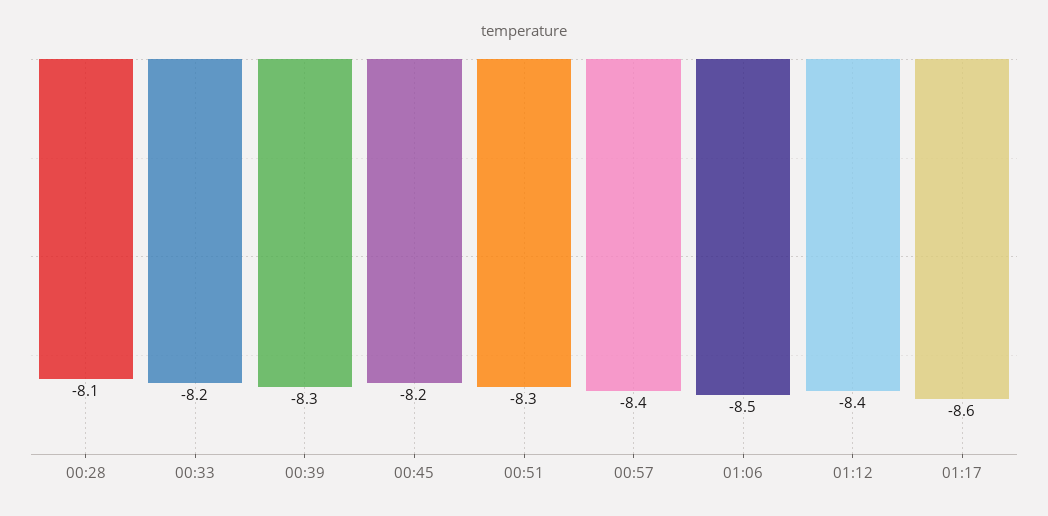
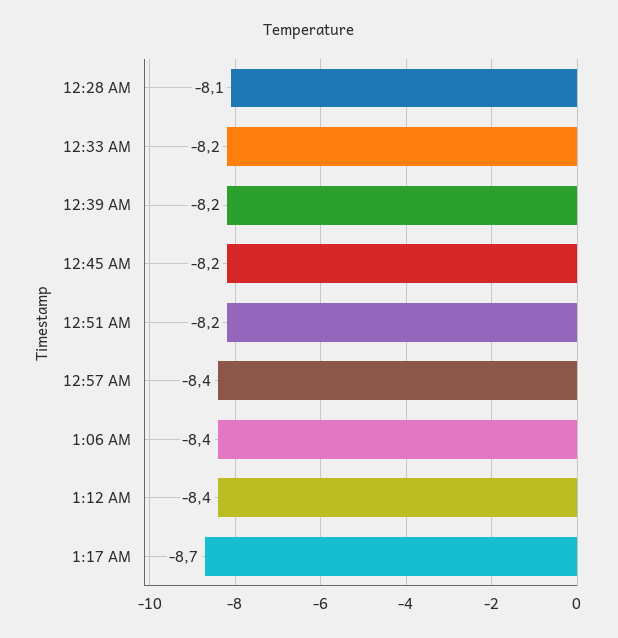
00:39: -8.3 -> -8.2
00:51: -8.3 -> -8.2
01:06: -8.5 -> -8.4
01:17: -8.6 -> -8.7

